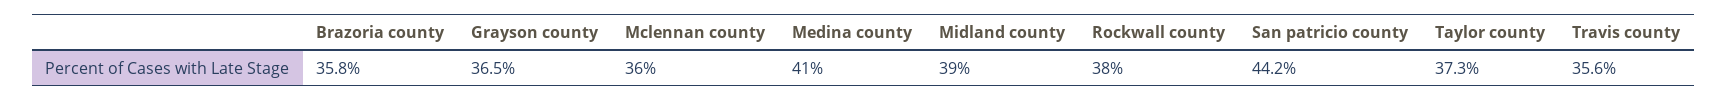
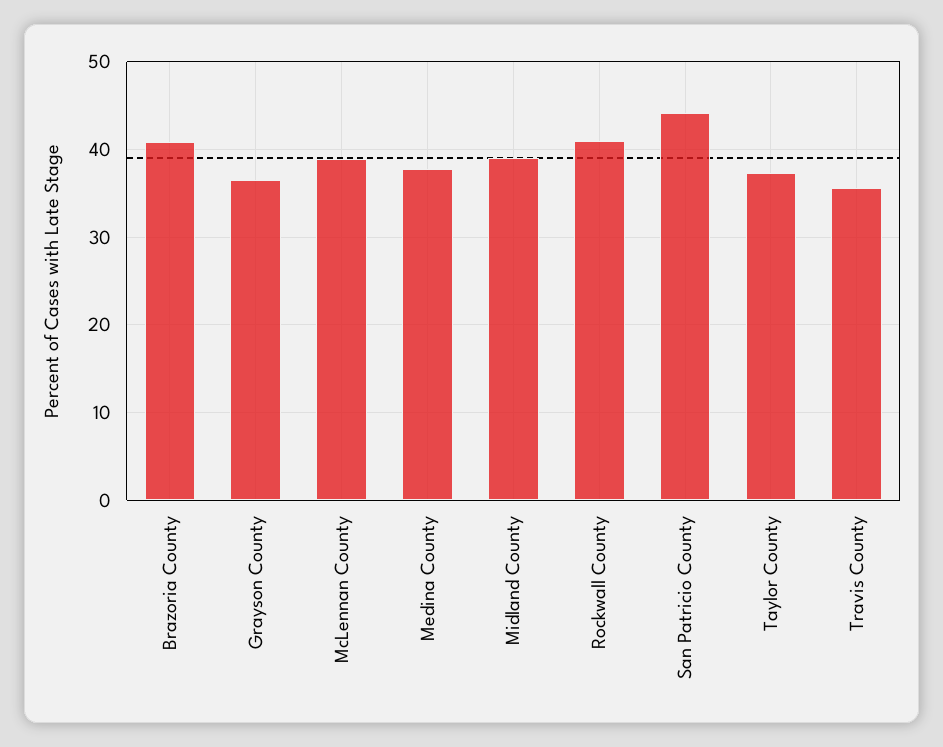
Brazoria county: 35.8 -> 41
Mclennan county: 36 -> 39
Medina county: 41 -> 38
Rockwall county: 38 -> 41

